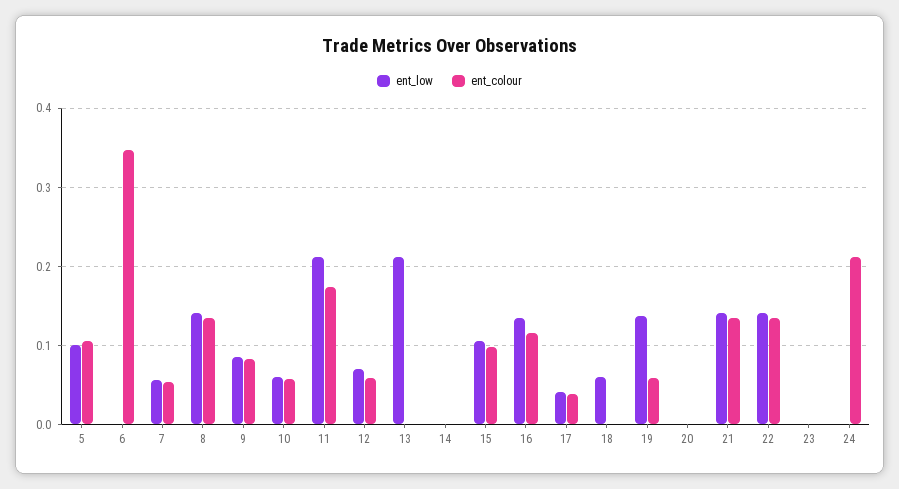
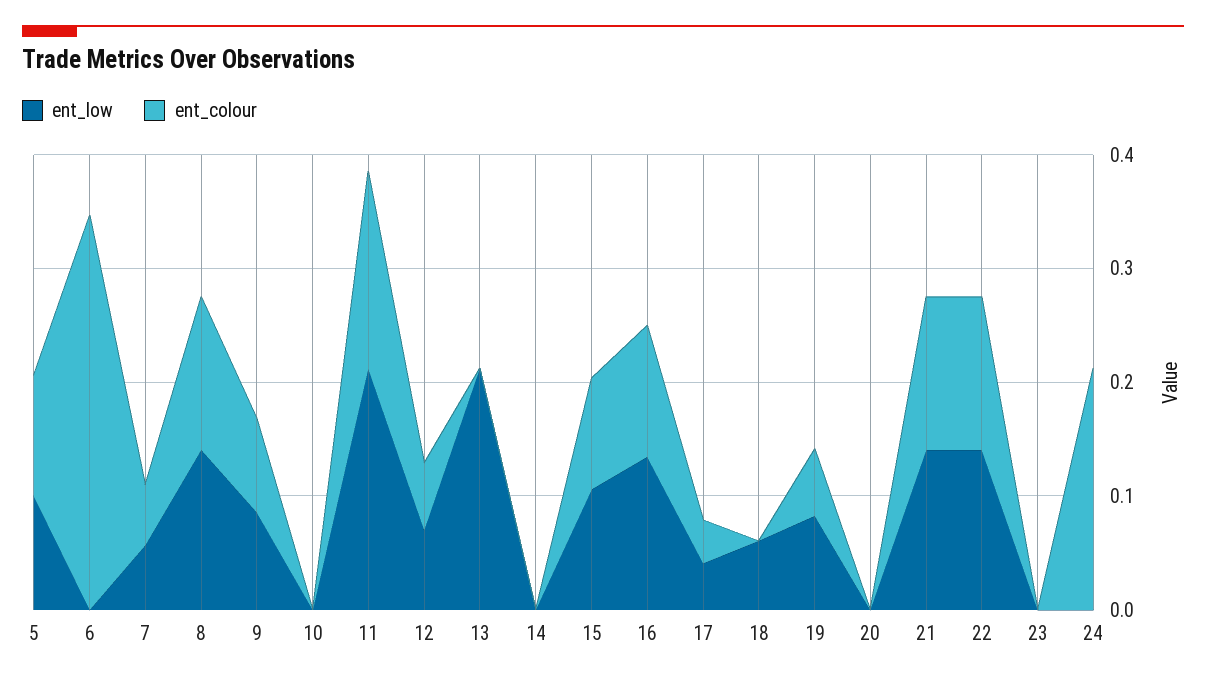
ent_low, 10: 0.06 -> 0
ent_colour, 10: 0.06 -> 0
ent_low, 19: 0.14 -> 0.08

